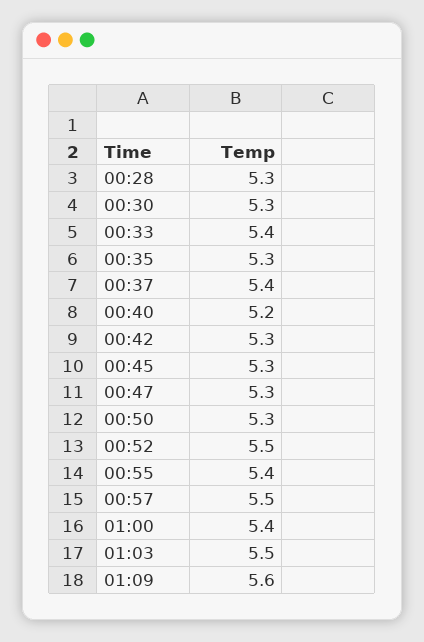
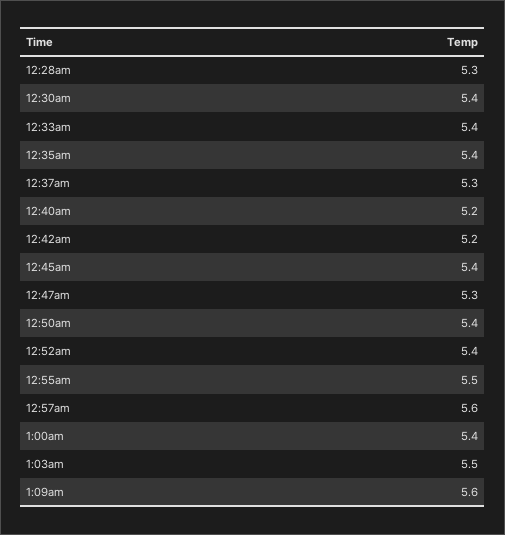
00:30: 5.3 -> 5.4
00:35: 5.3 -> 5.4
00:37: 5.4 -> 5.3
00:42: 5.3 -> 5.2
00:45: 5.3 -> 5.4
00:50: 5.3 -> 5.4
00:52: 5.5 -> 5.4
00:55: 5.4 -> 5.5
00:57: 5.5 -> 5.6

